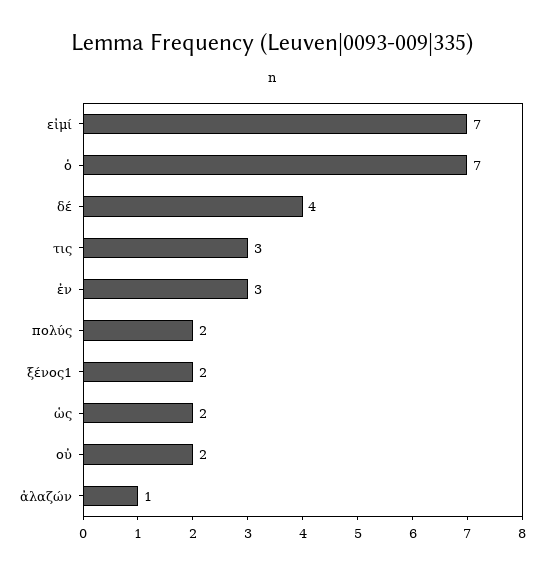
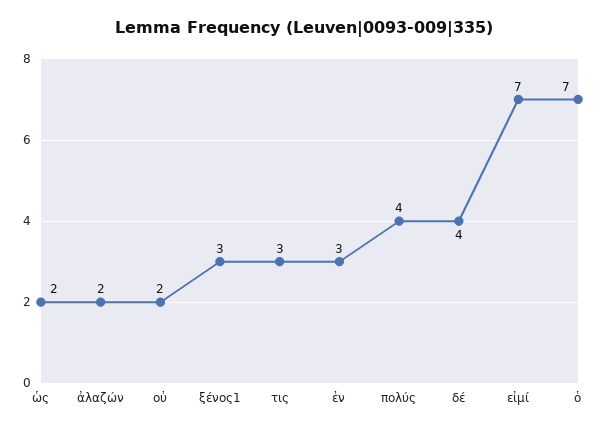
πολύς: 2 -> 4
ξένος1: 2 -> 3
ἀλαζών: 1 -> 2

